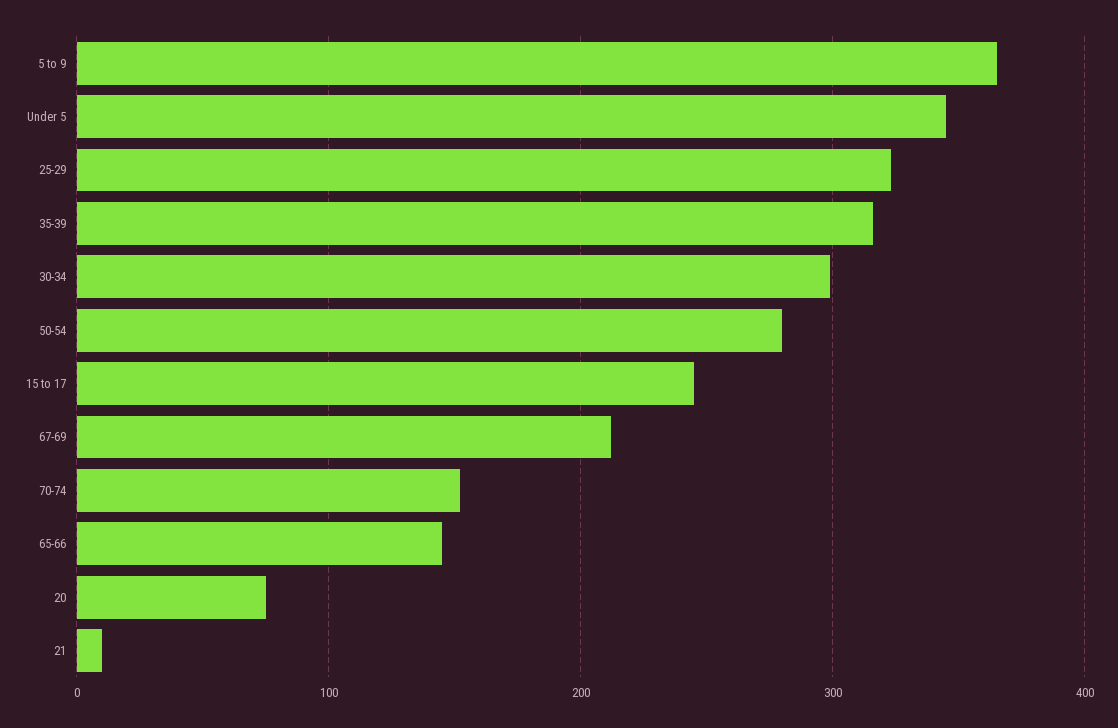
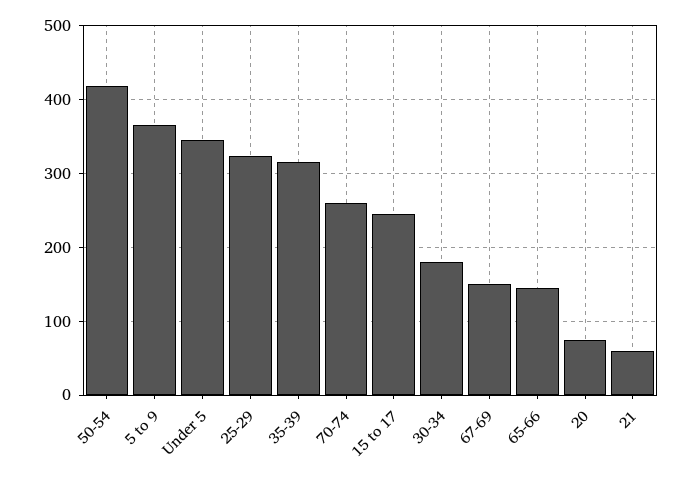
30-34: 300 -> 180
50-54: 280 -> 420
67-69: 210 -> 150
70-74: 150 -> 260
21: 10 -> 60

